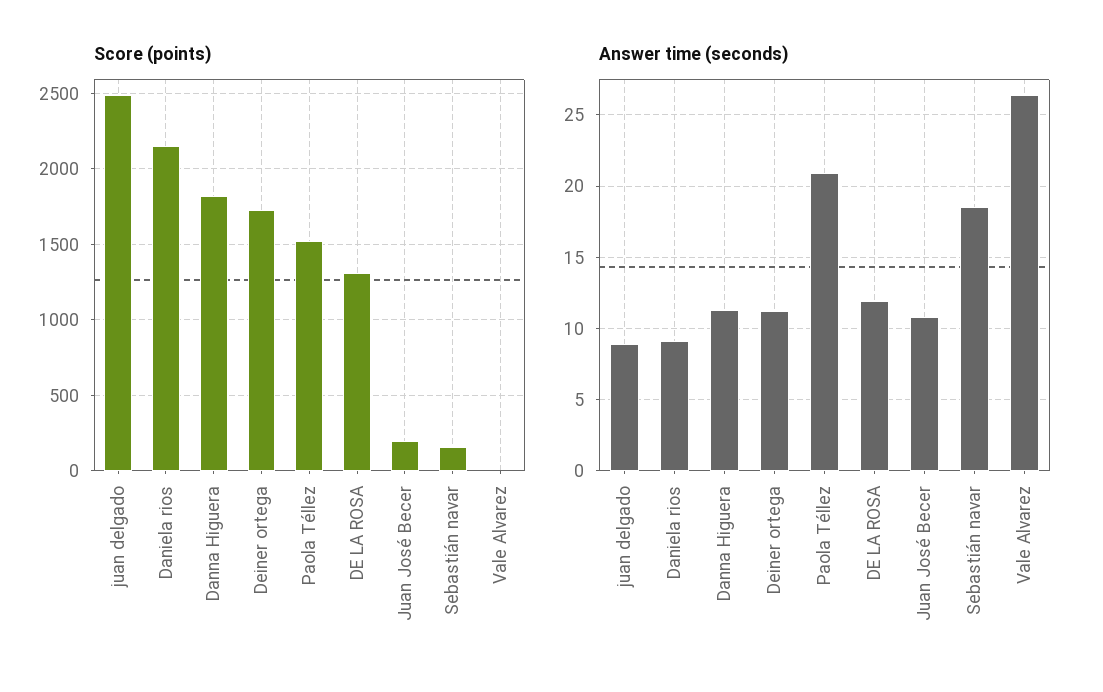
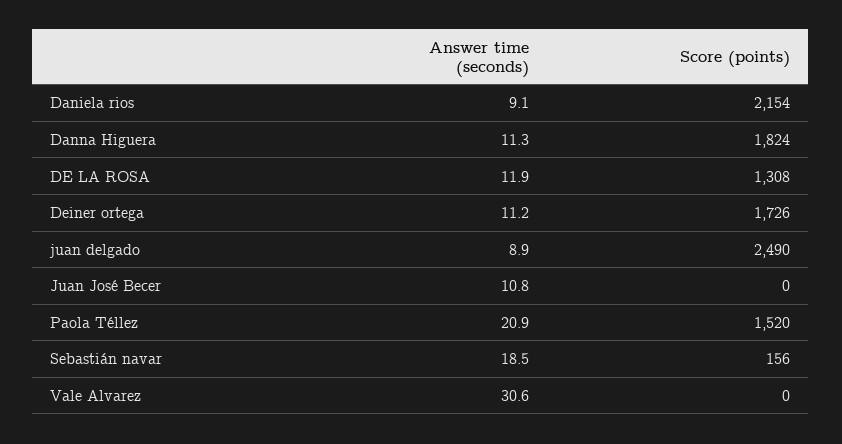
Score (points), Juan José Becer: 200 -> 0
Answer time (seconds), Vale Alvarez: 26.5 -> 30.6

